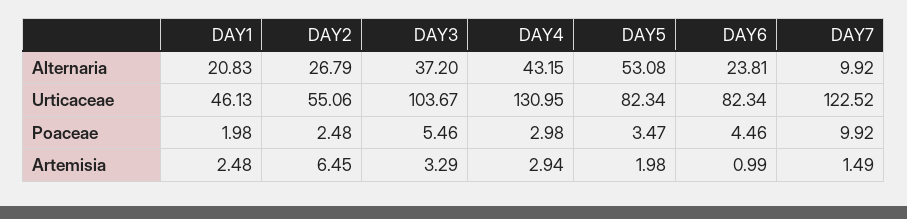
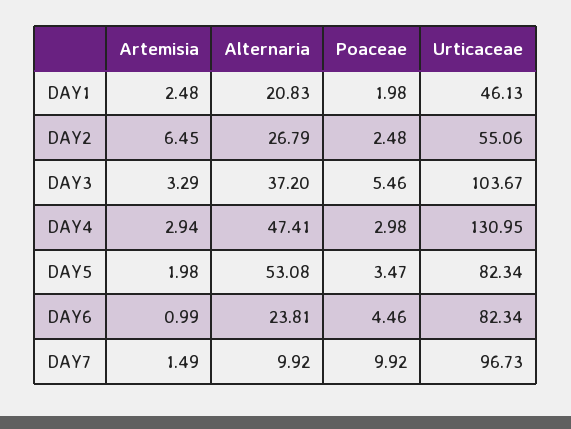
DAY4, Alternaria: 43.15 -> 47.41
DAY7, Urticaceae: 122.52 -> 96.73

